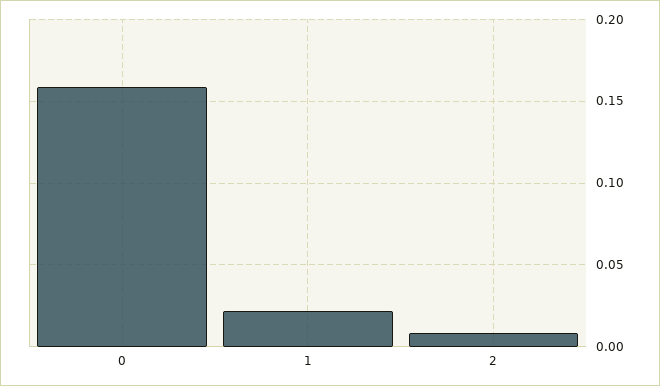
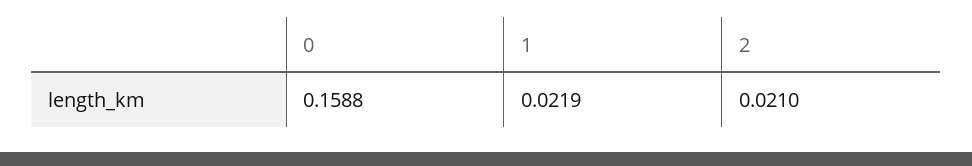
2: 0.01 -> 0.021

